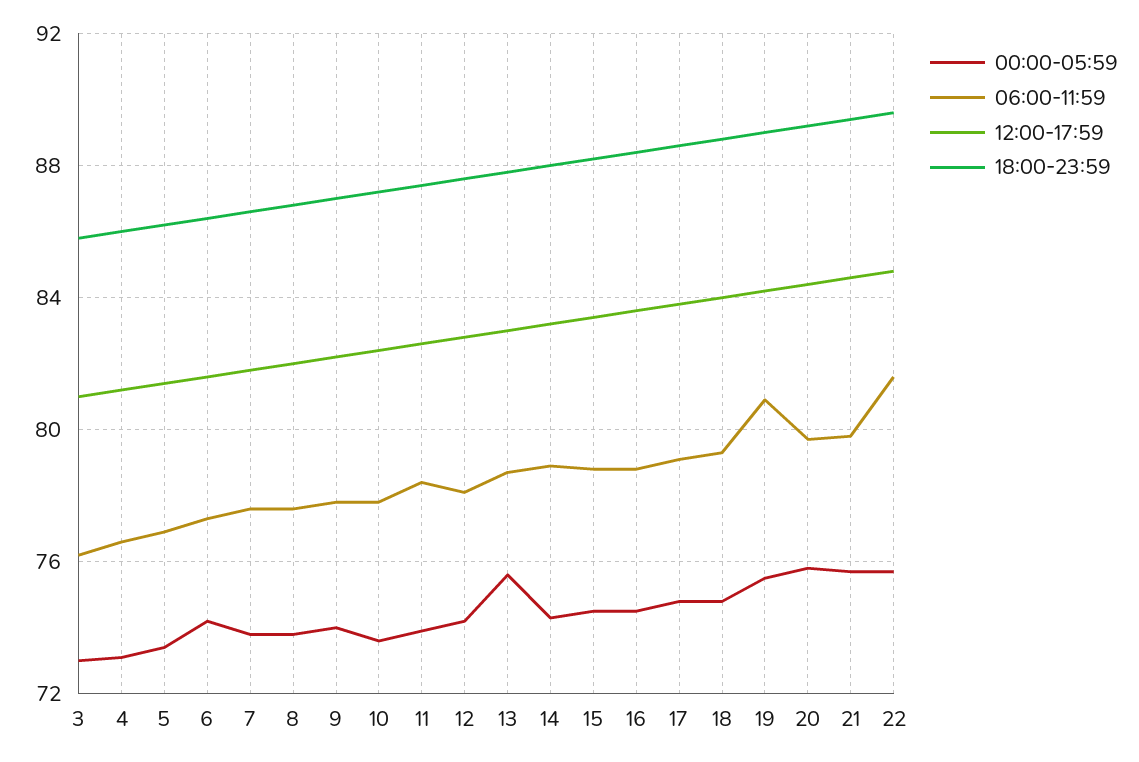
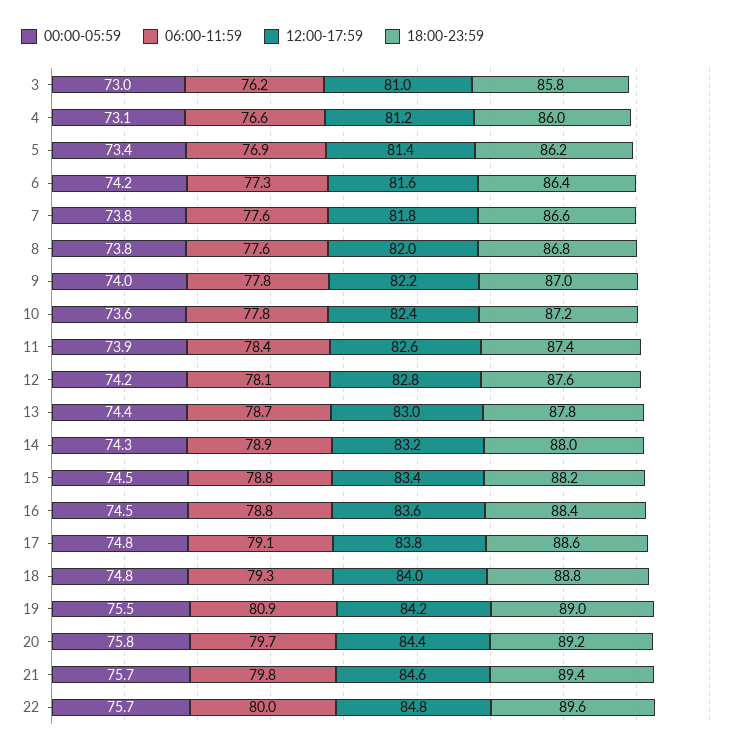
00:00-05:59, 13: 75.5 -> 74.4
06:00-11:59, 22: 81.5 -> 80

